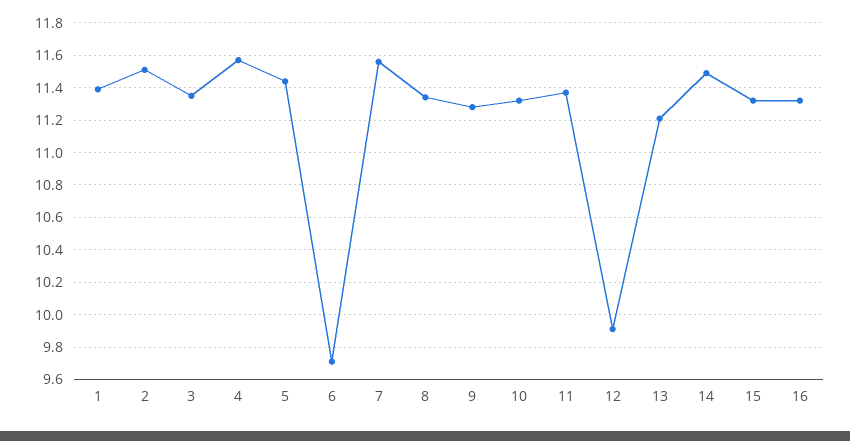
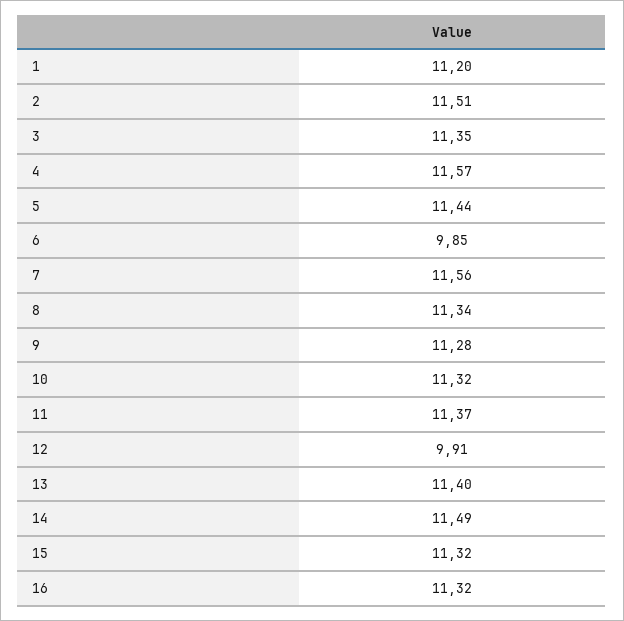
1: 11.4 -> 11.2
6: 9.7 -> 9.85
13: 11.2 -> 11.4

